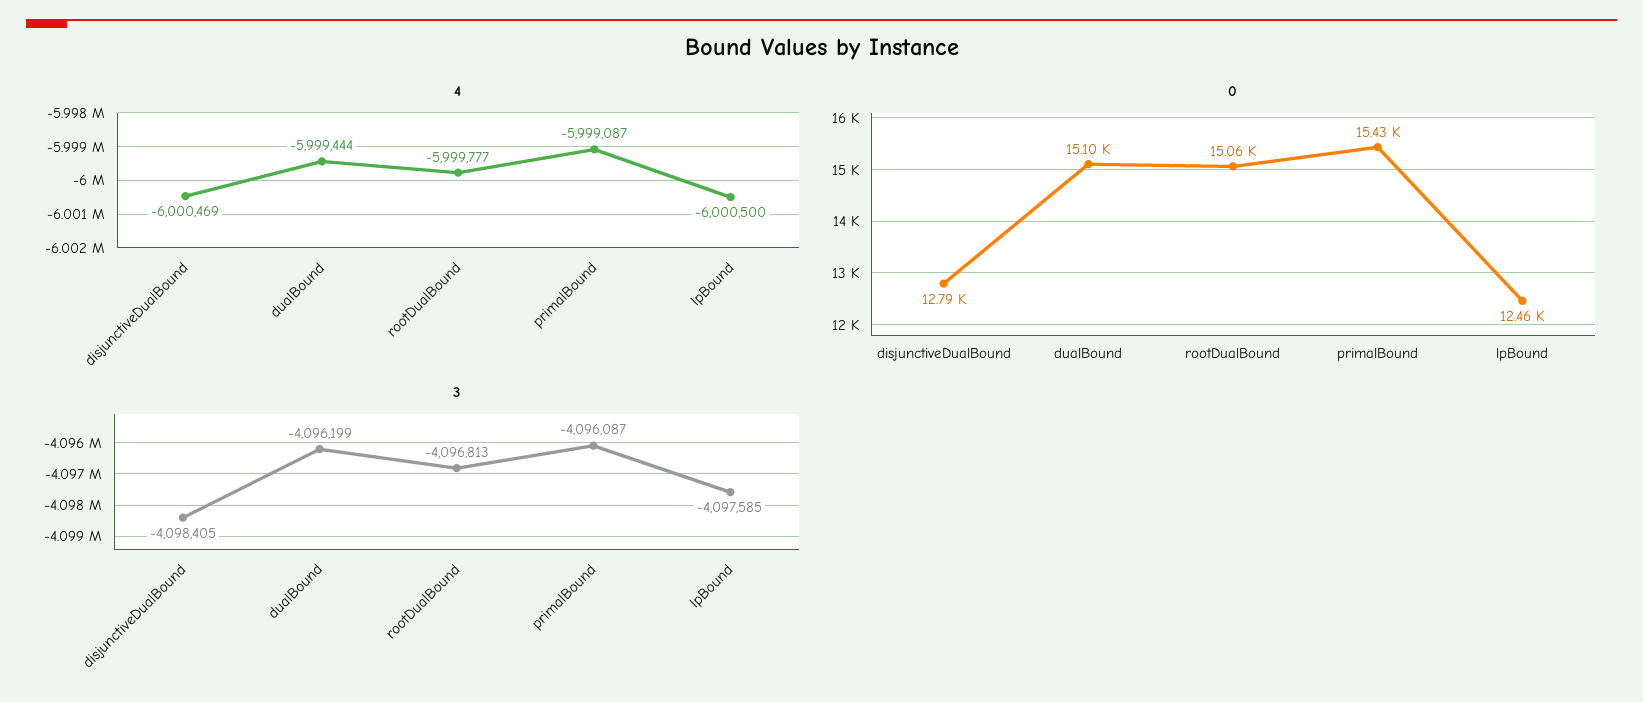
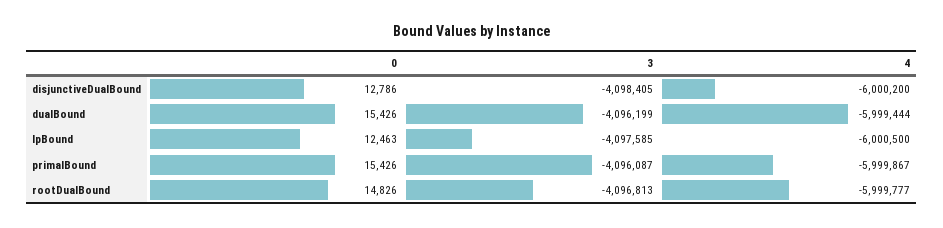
4, disjunctiveDualBound: -6000469 -> -6000200
4, primalBound: -5999087 -> -5999867
0, dualBound: 15100 -> 15426
0, rootDualBound: 15060 -> 14826

